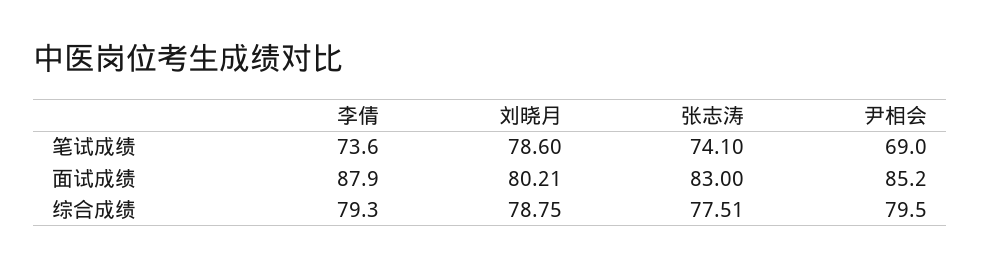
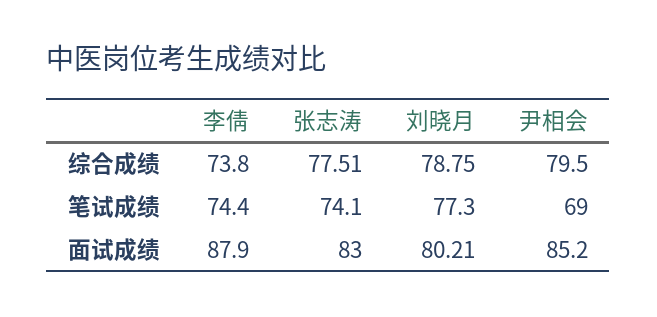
李倩, 笔试成绩: 73.6 -> 74.4
刘晓月, 笔试成绩: 78.6 -> 77.3
李倩, 综合成绩: 79.3 -> 73.8

